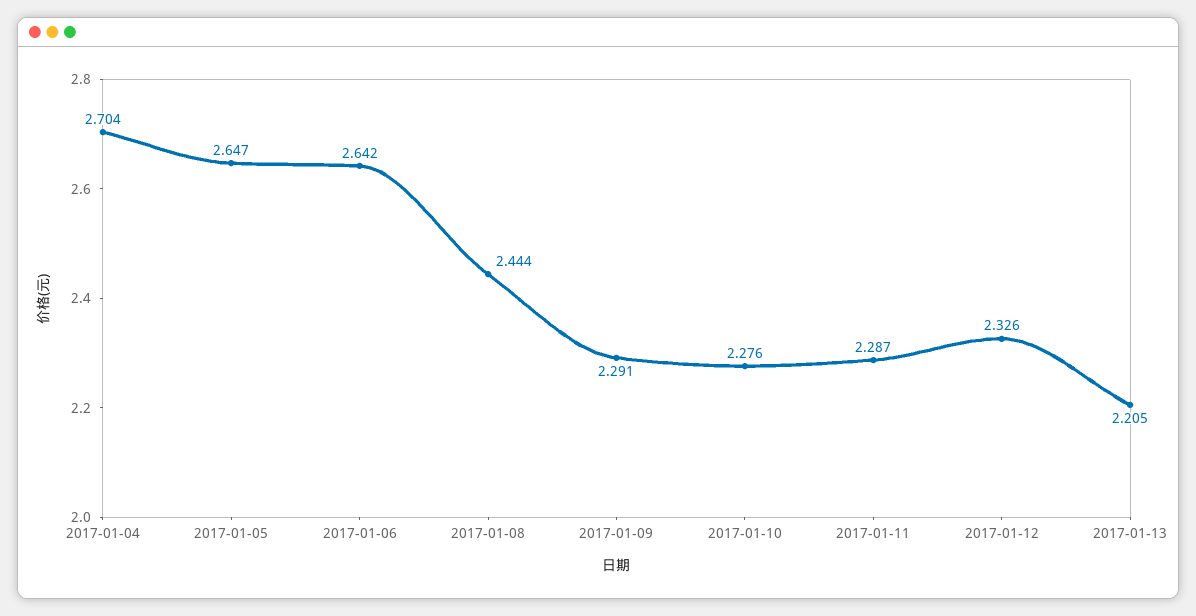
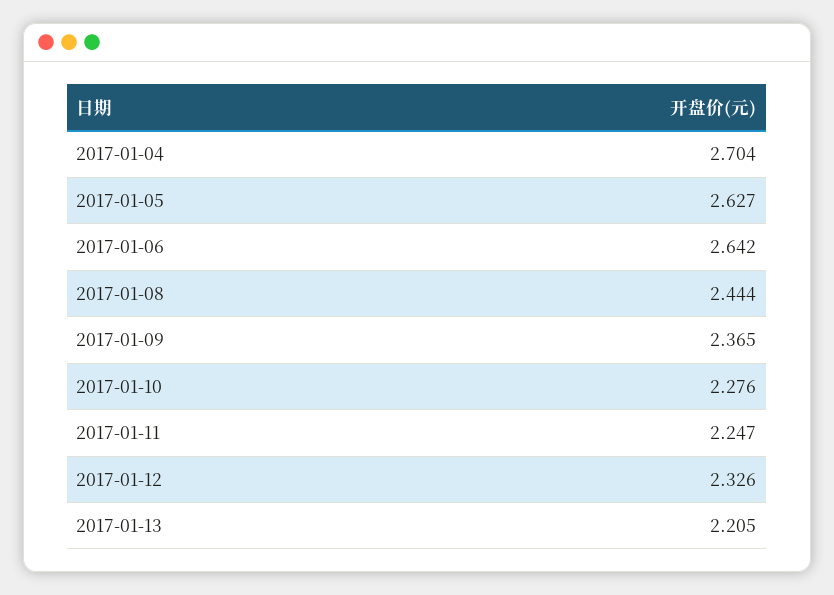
2017-01-05: 2.647 -> 2.627
2017-01-09: 2.291 -> 2.365
2017-01-11: 2.287 -> 2.247

